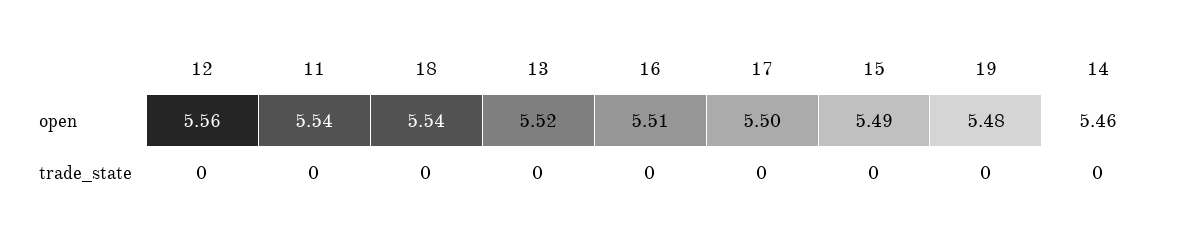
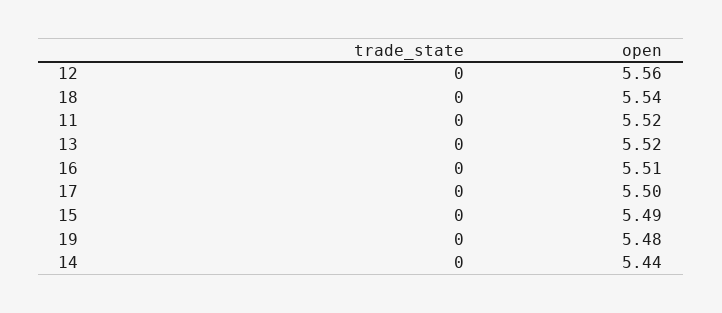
11, open: 5.54 -> 5.52
14, open: 5.46 -> 5.44

